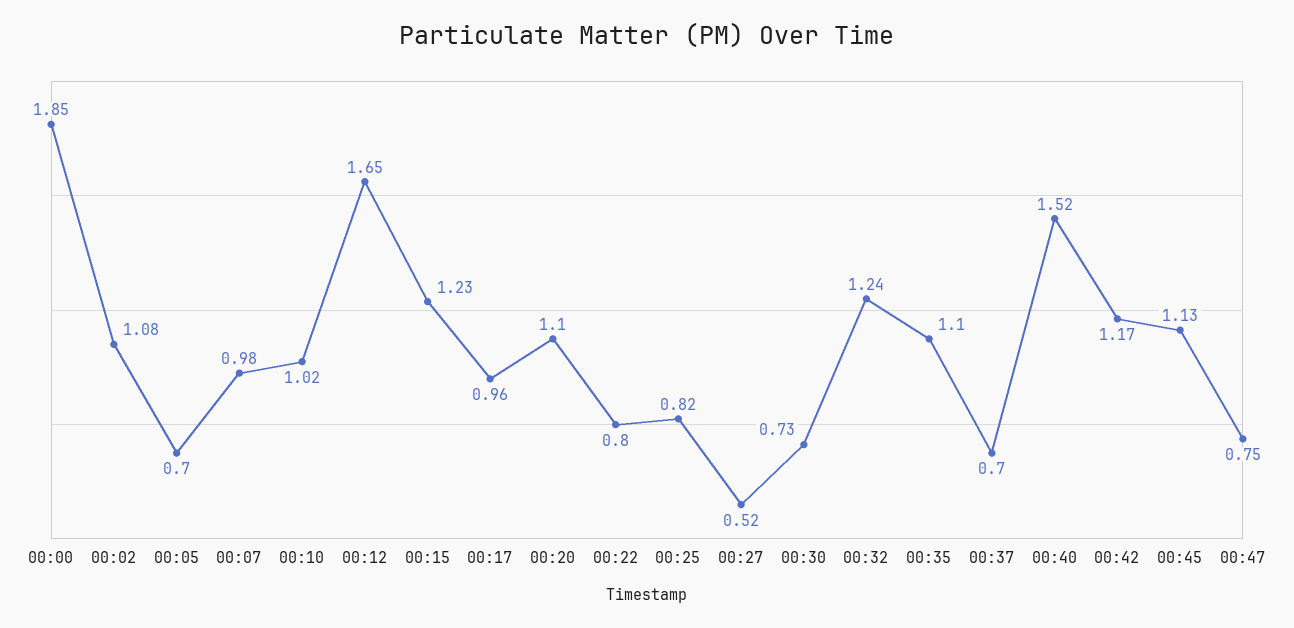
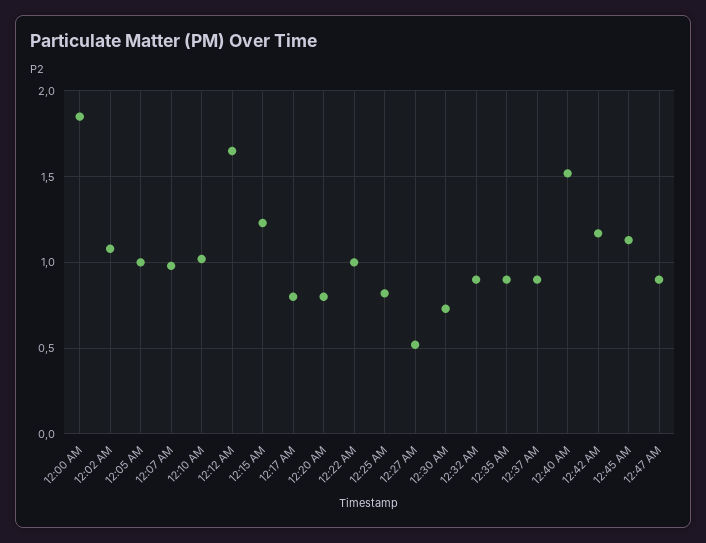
00:05: 0.7 -> 1
00:17: 0.96 -> 0.8
00:20: 1.1 -> 0.8
00:22: 0.8 -> 1
00:32: 1.24 -> 0.9
00:35: 1.1 -> 0.9
00:37: 0.7 -> 0.9
00:47: 0.75 -> 0.9

